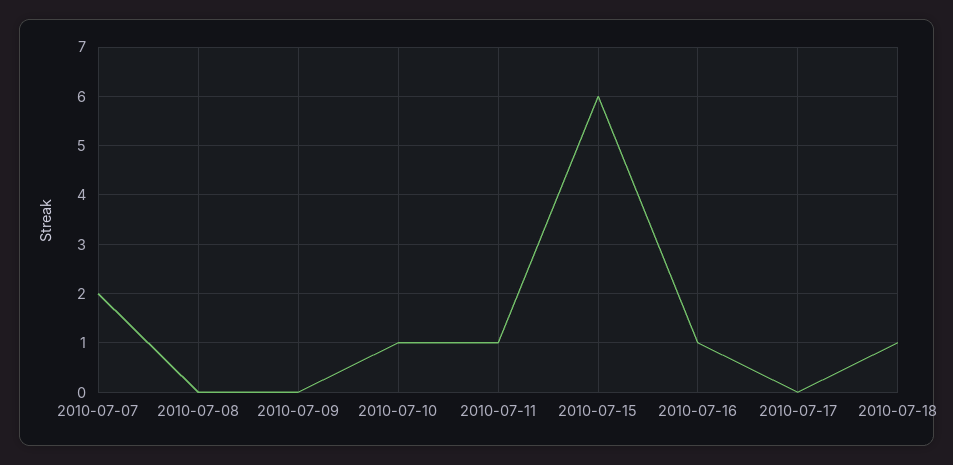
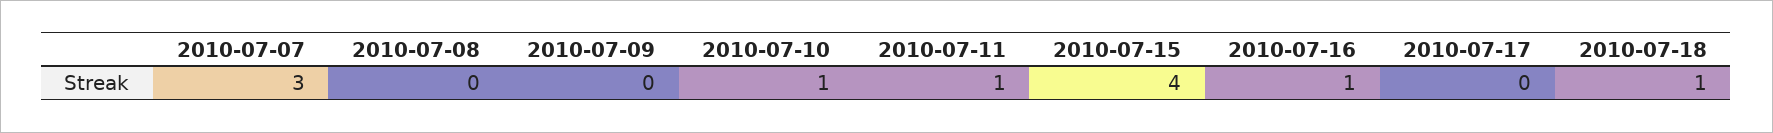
2010-07-07: 2 -> 3
2010-07-15: 6 -> 4

